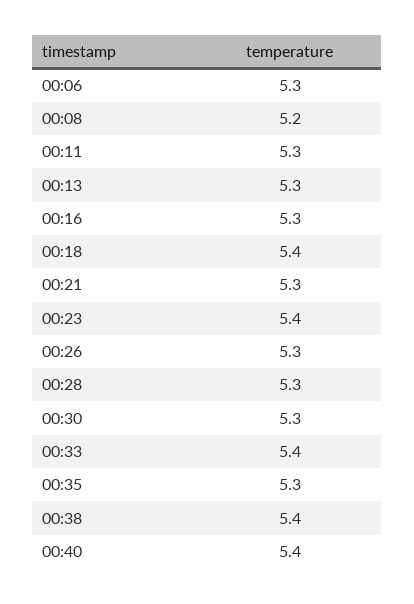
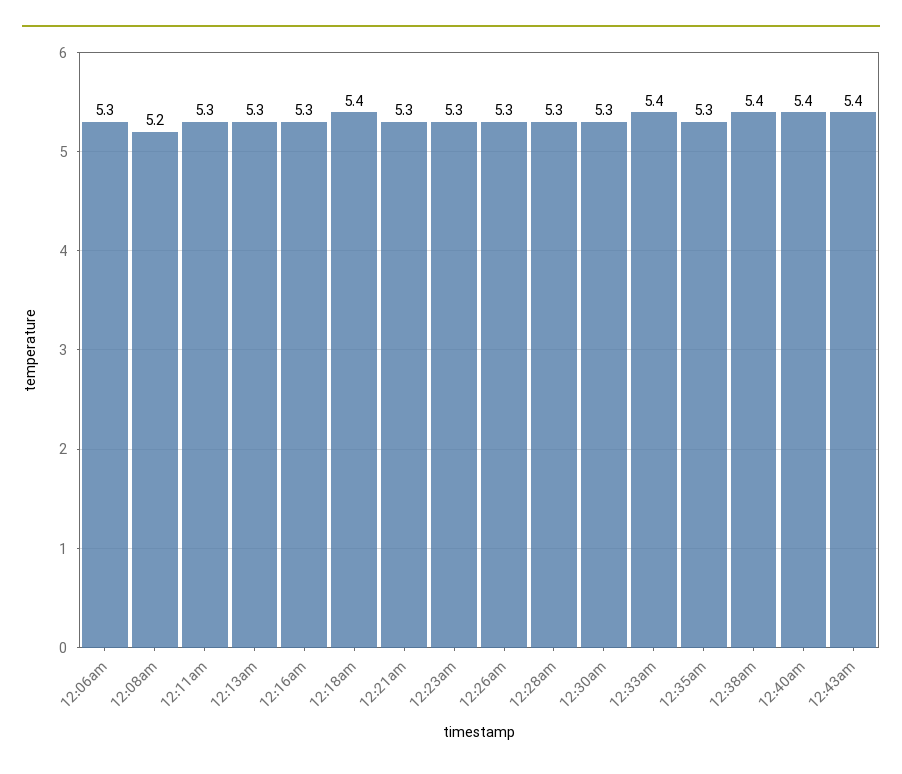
00:23: 5.4 -> 5.3
12:43am: none -> 5.4

